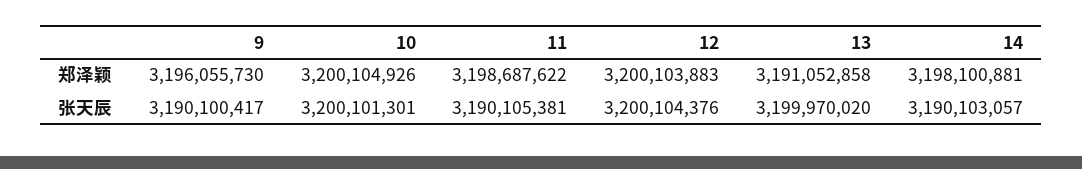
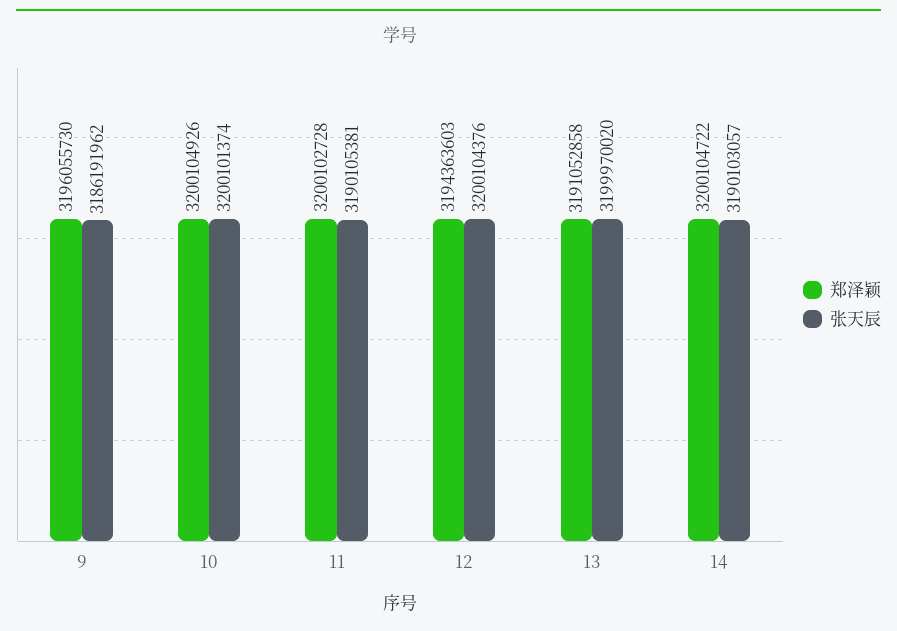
郑泽颖, 11: 3198687622 -> 3200102728
郑泽颖, 12: 3200103883 -> 3194363603
郑泽颖, 14: 3198100881 -> 3200104722
张天辰, 9: 3190100417 -> 3186191962
张天辰, 10: 3200101301 -> 3200101374

